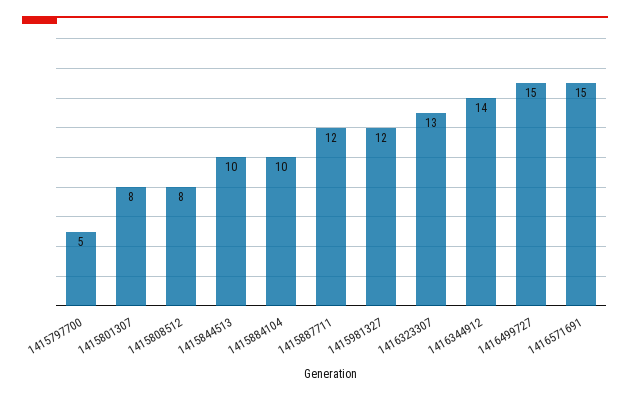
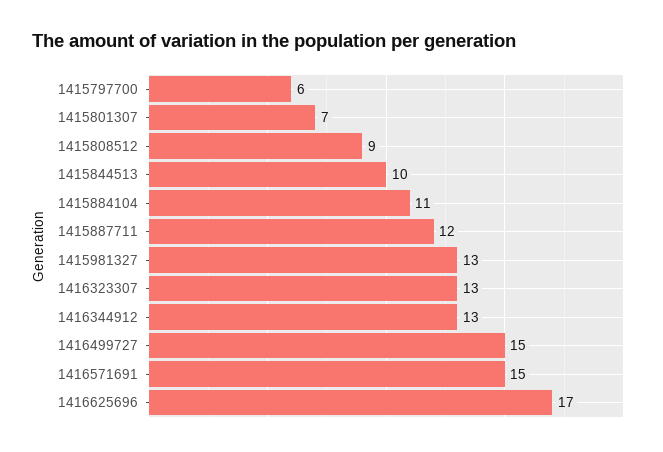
1415797700: 5 -> 6
1415801307: 8 -> 7
1415808512: 8 -> 9
1415884104: 10 -> 11
1415981327: 12 -> 13
1416344912: 14 -> 13
1416625696: none -> 17

